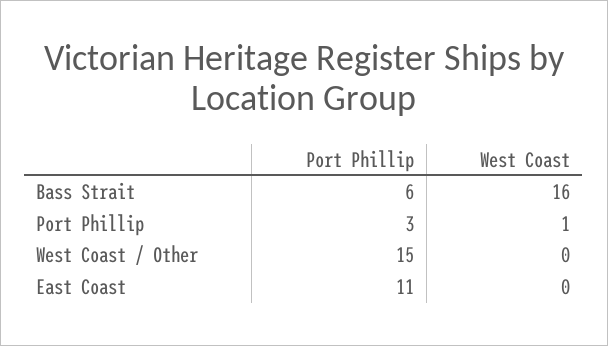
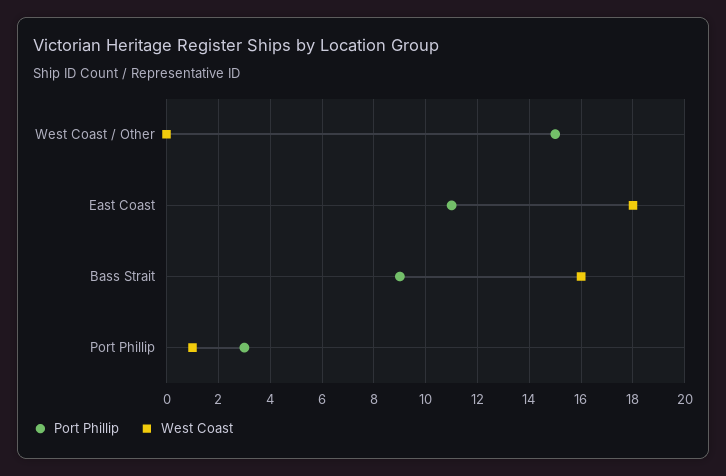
Port Phillip, Bass Strait: 6 -> 9
West Coast, East Coast: 0 -> 18

